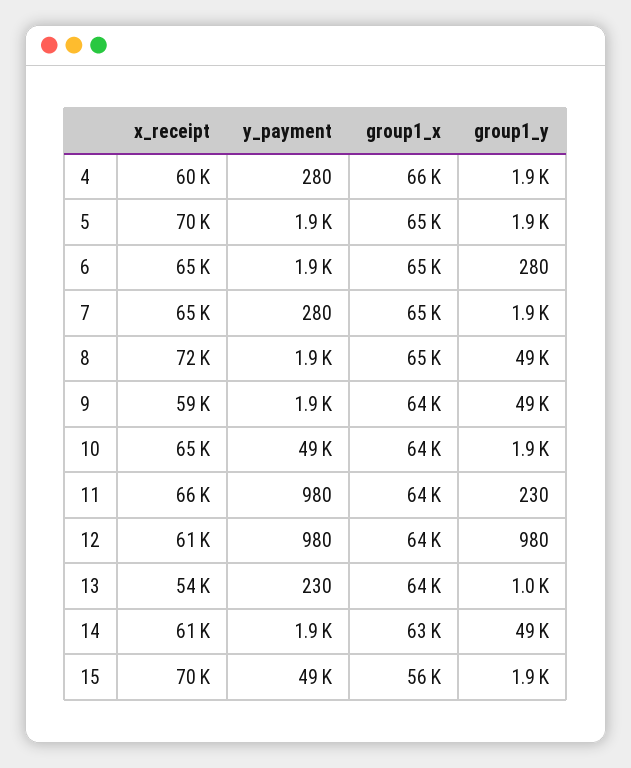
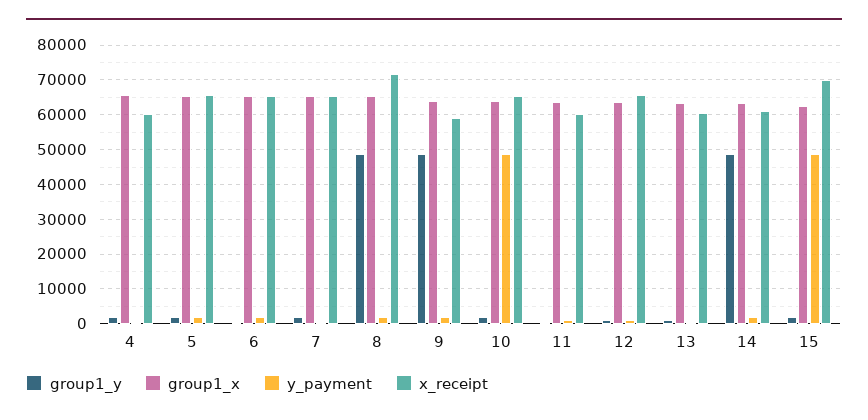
x_receipt, 5: 70000 -> 66000
x_receipt, 11: 66000 -> 60000
x_receipt, 12: 61000 -> 66000
x_receipt, 13: 54000 -> 60000
group1_x, 15: 56000 -> 62000

